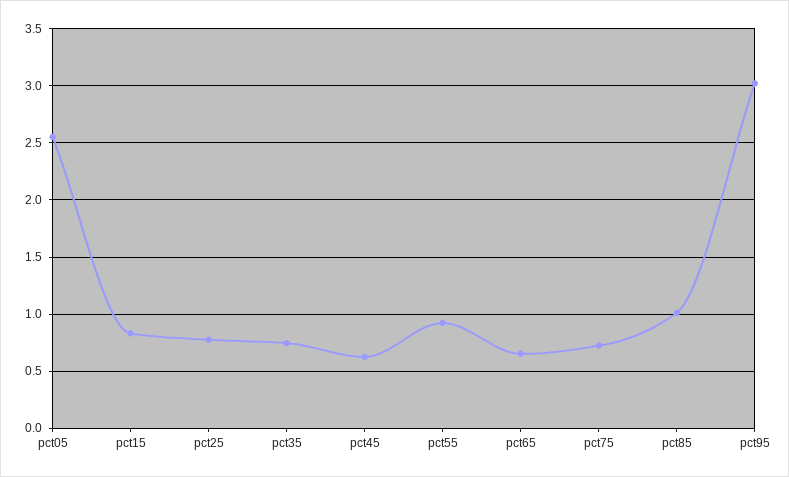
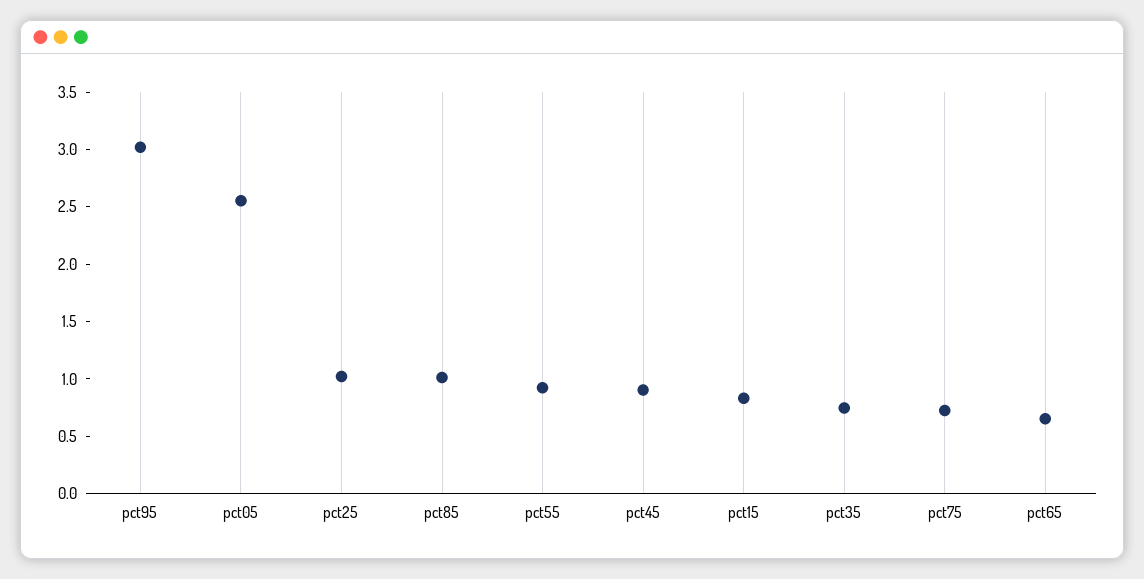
pct25: 0.8 -> 1
pct45: 0.6 -> 0.9

